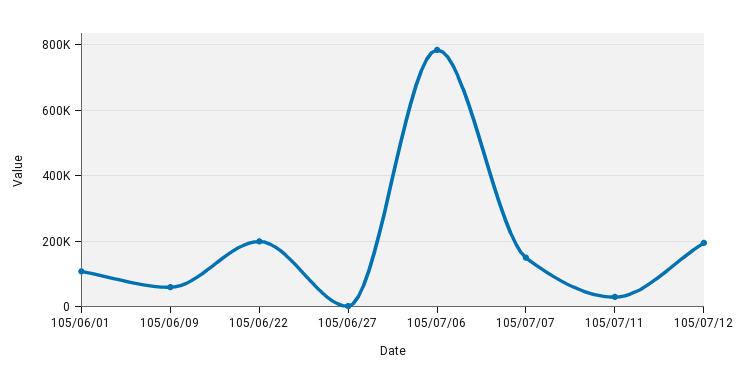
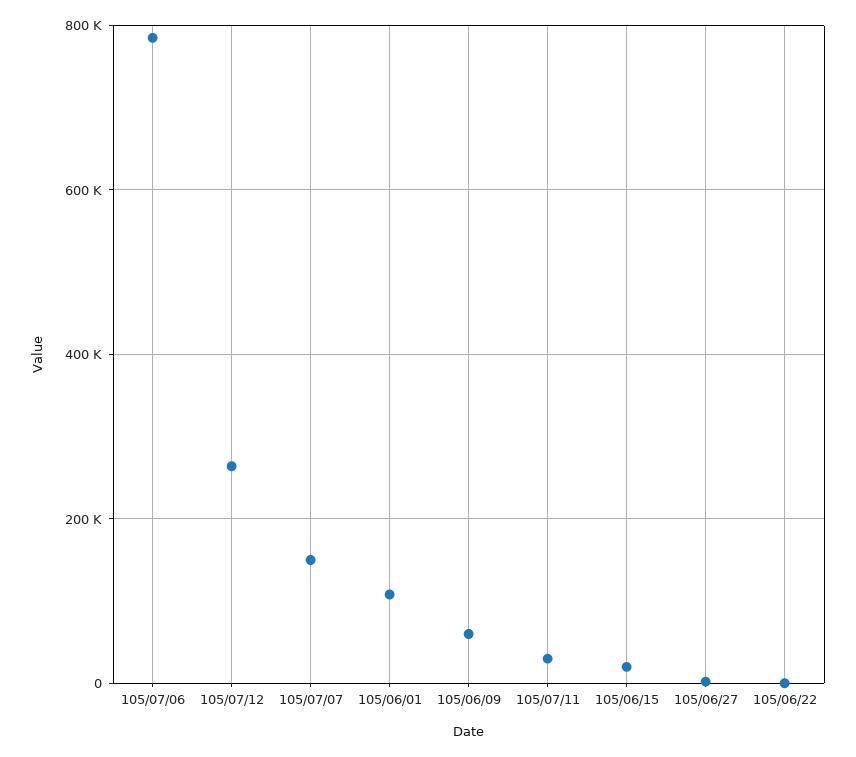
105/06/22: 200000 -> 0
105/07/12: 200000 -> 260000
105/06/15: none -> 20000

